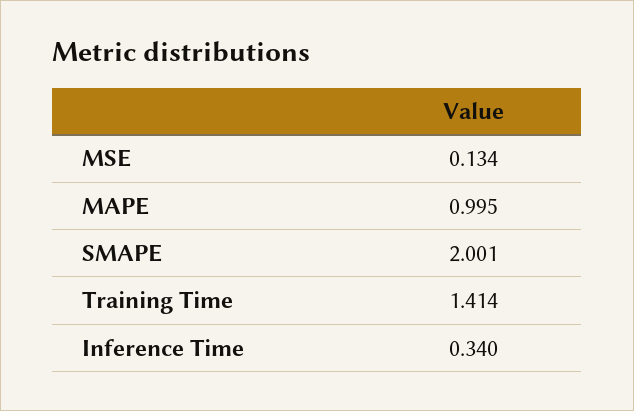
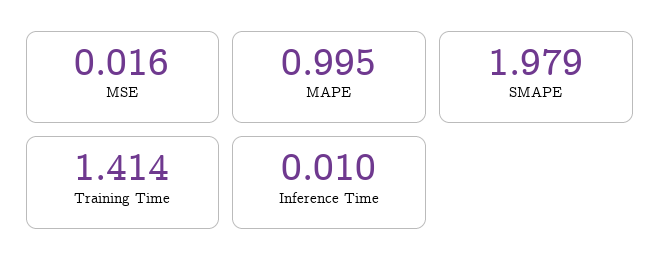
MSE: 0.134 -> 0.016
SMAPE: 2.001 -> 1.979
Inference Time: 0.34 -> 0.01

